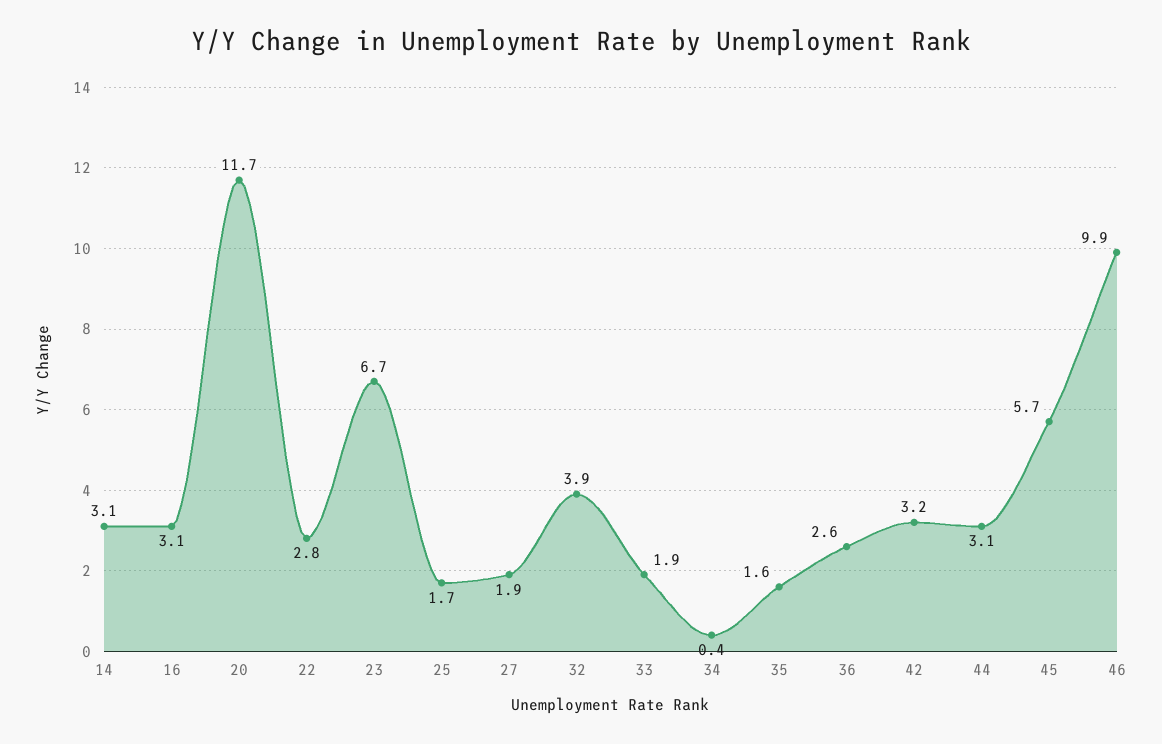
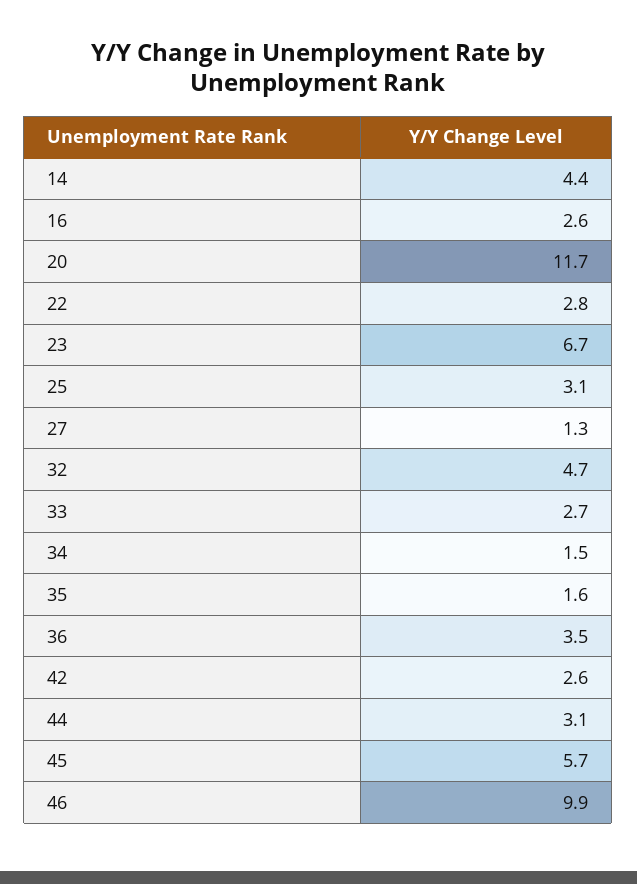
14: 3.1 -> 4.4
16: 3.1 -> 2.6
25: 1.7 -> 3.1
27: 1.9 -> 1.3
32: 3.9 -> 4.7
33: 1.9 -> 2.7
34: 0.4 -> 1.5
36: 2.6 -> 3.5
42: 3.2 -> 2.6

